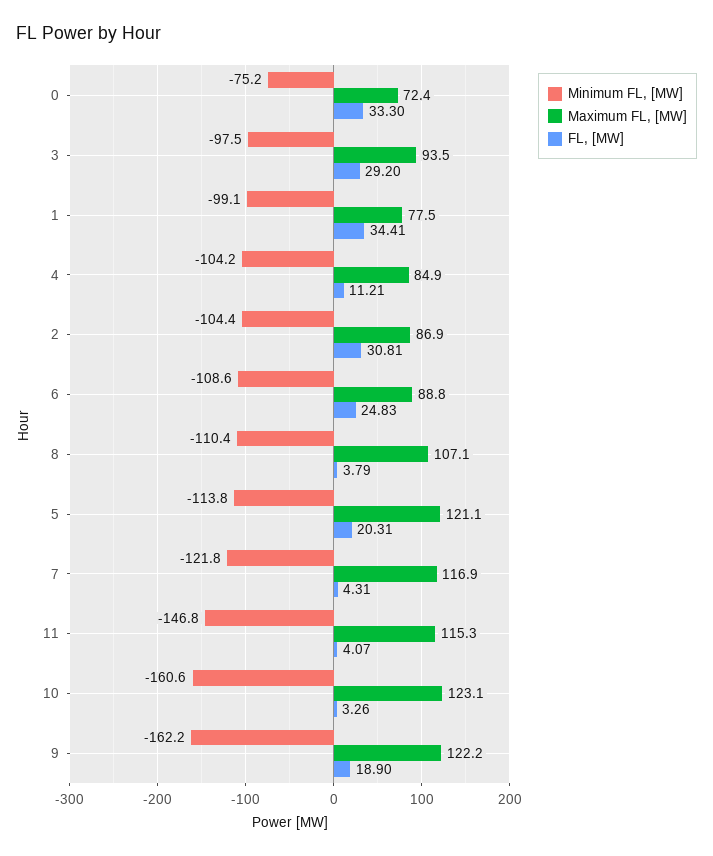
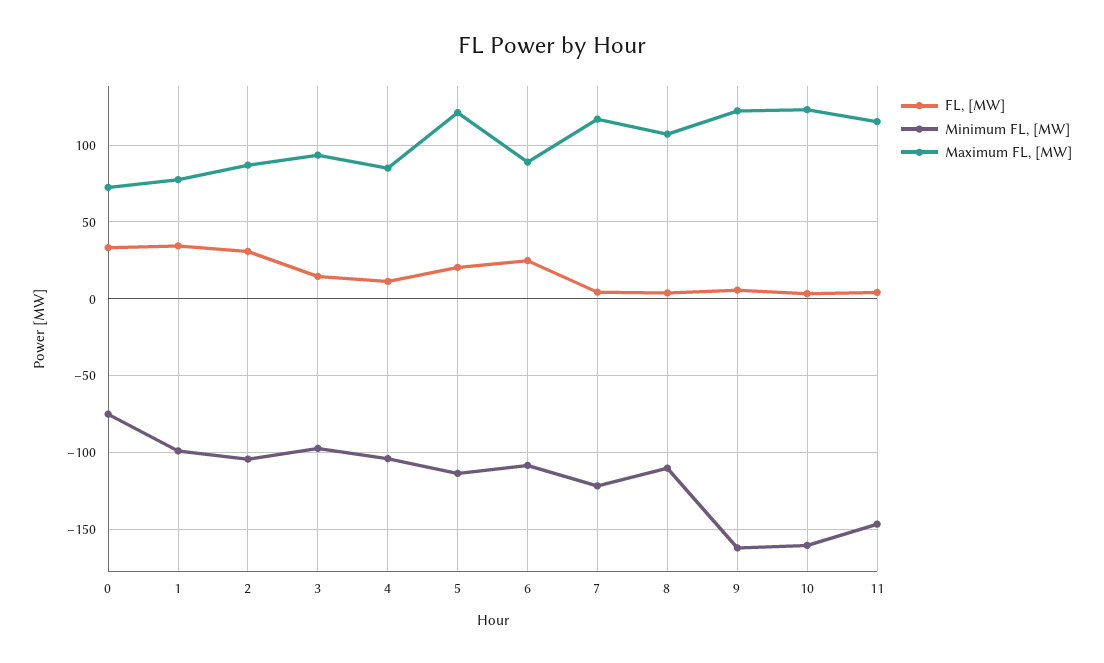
FL, [MW], 3: 29.2 -> 15
FL, [MW], 9: 18.9 -> 5

